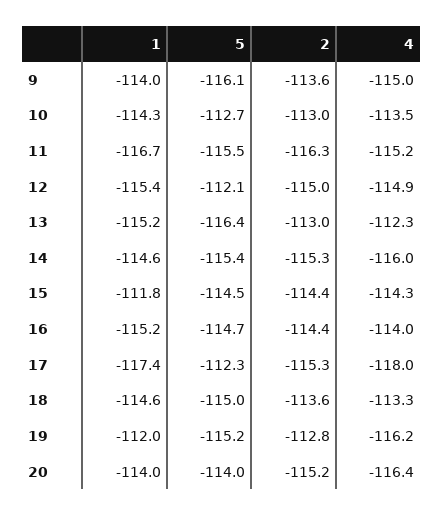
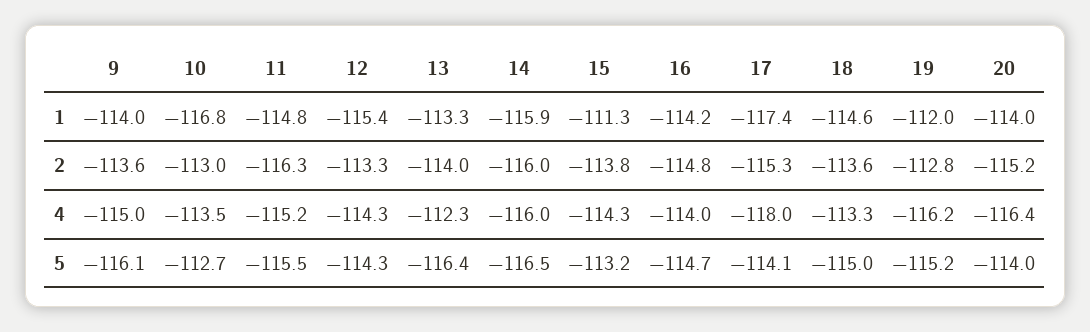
1, 10: -114.3 -> -116.8
1, 11: -116.7 -> -114.8
5, 12: -112.1 -> -114.3
2, 12: -115 -> -113.3
4, 12: -114.9 -> -114.3
1, 13: -115.2 -> -113.3
2, 13: -113 -> -114
1, 14: -114.6 -> -115.9
5, 14: -115.4 -> -116.5
2, 14: -115.3 -> -116
1, 15: -111.8 -> -111.3
5, 15: -114.5 -> -113.2
2, 15: -114.4 -> -113.8
1, 16: -115.2 -> -114.2
2, 16: -114.4 -> -114.8
5, 17: -112.3 -> -114.1

